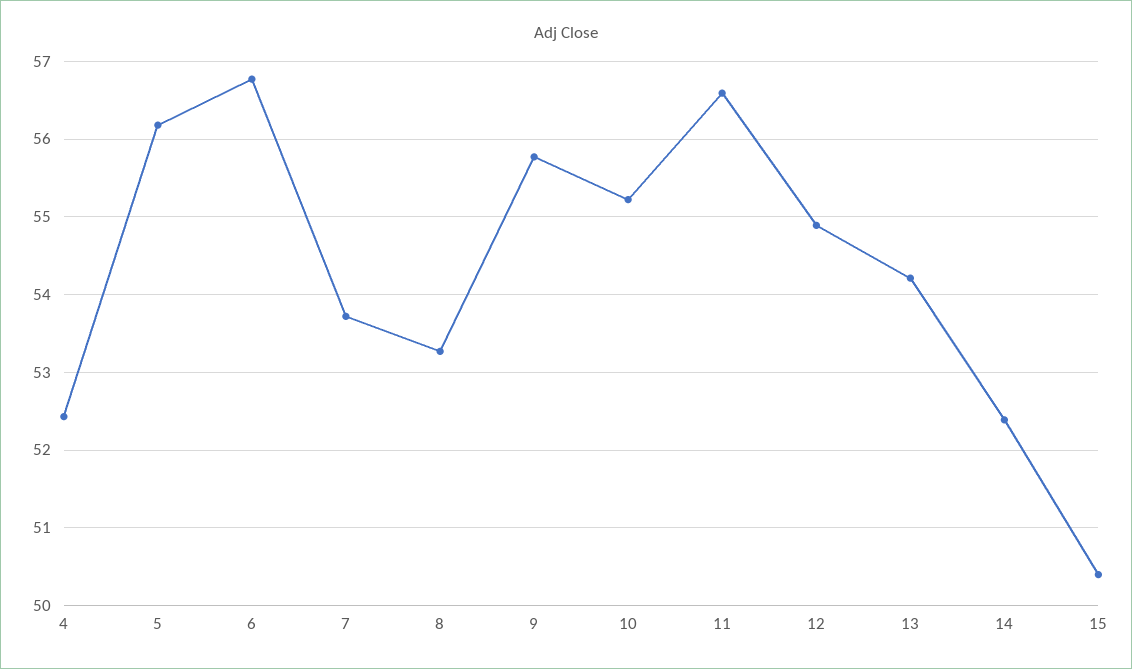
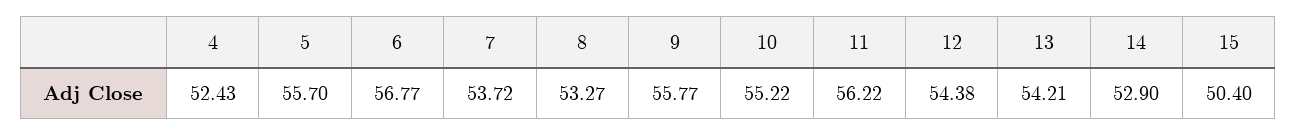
5: 56.2 -> 55.7
11: 56.6 -> 56.22
12: 54.9 -> 54.38
14: 52.4 -> 52.9

